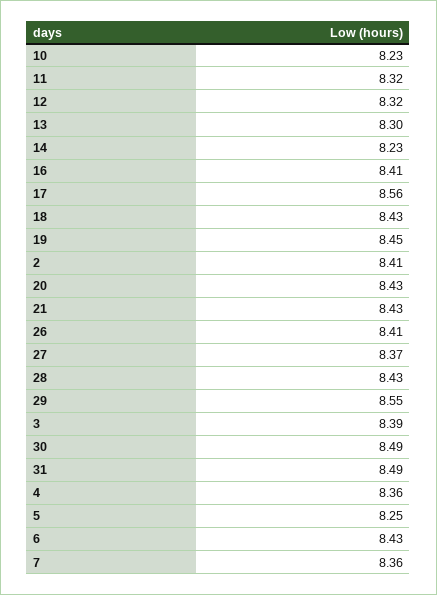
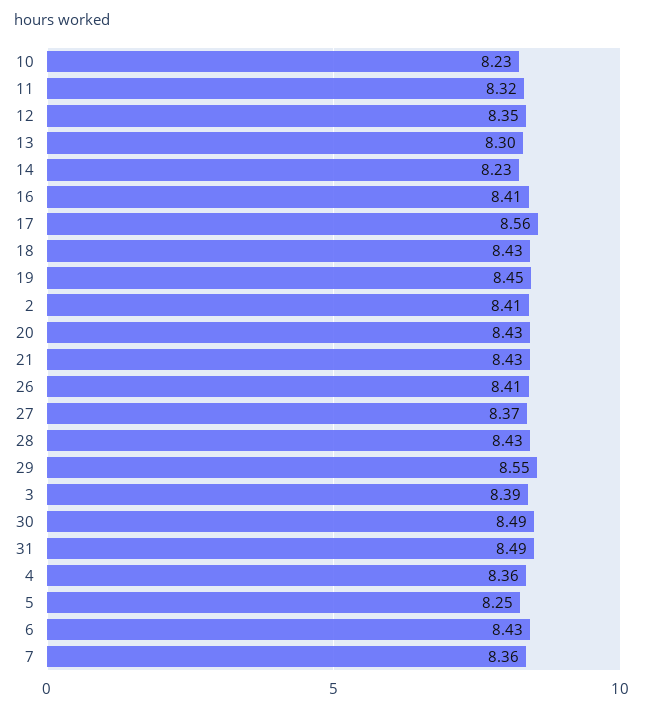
12: 8.32 -> 8.35

